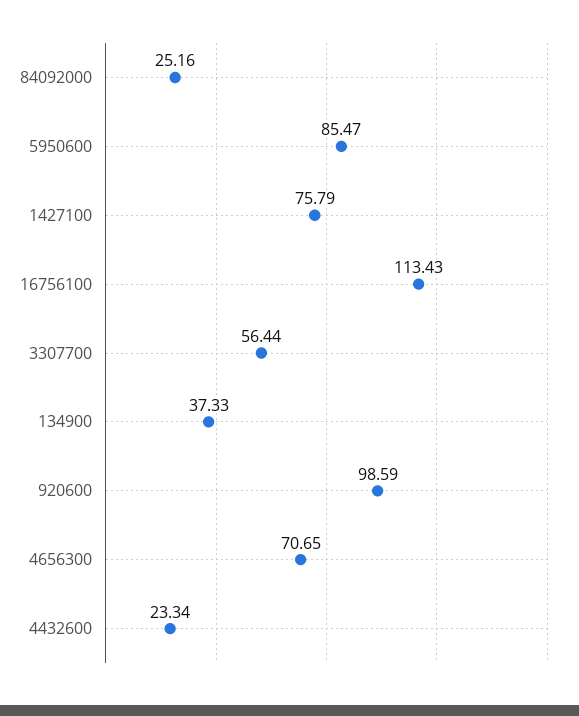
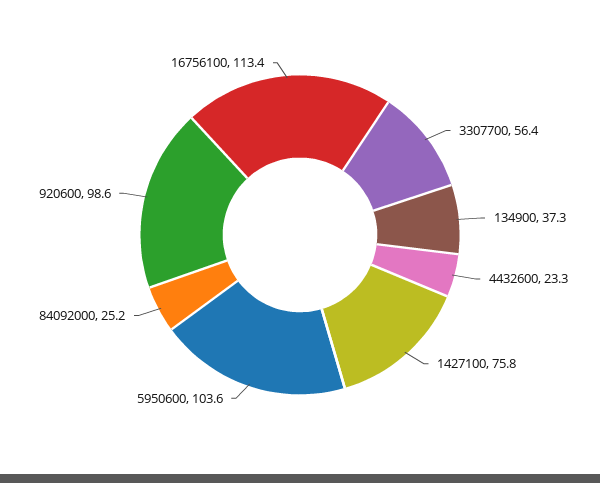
5950600: 85.47 -> 103.6
4656300: 70.65 -> none

